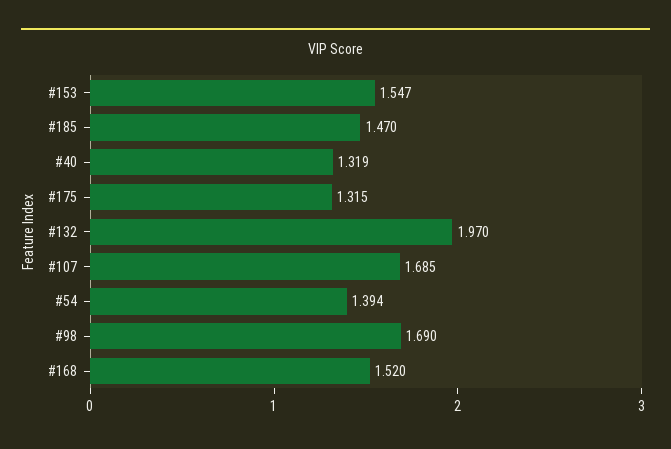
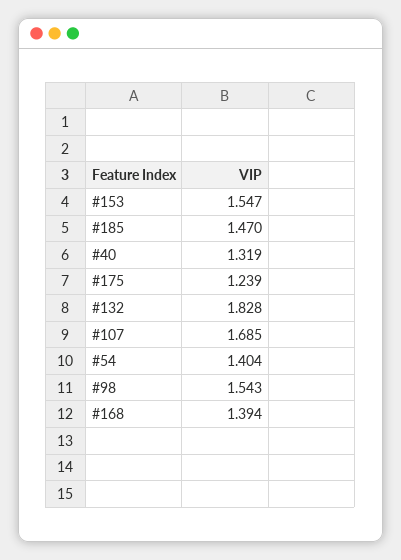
#175: 1.315 -> 1.239
#132: 1.97 -> 1.828
#54: 1.394 -> 1.404
#98: 1.69 -> 1.543
#168: 1.52 -> 1.394

